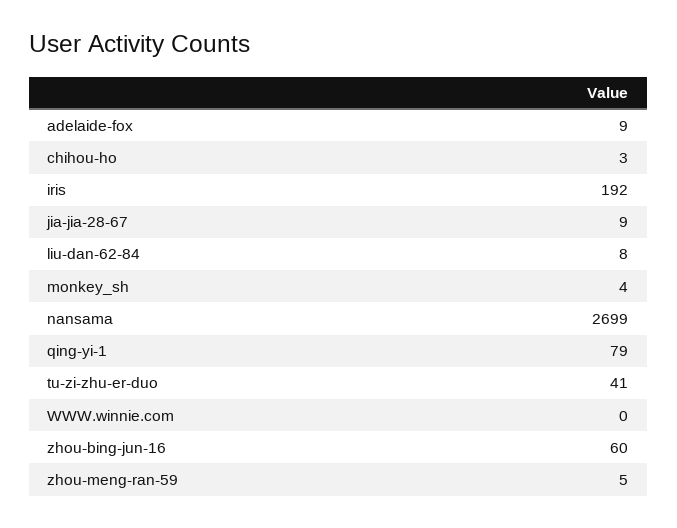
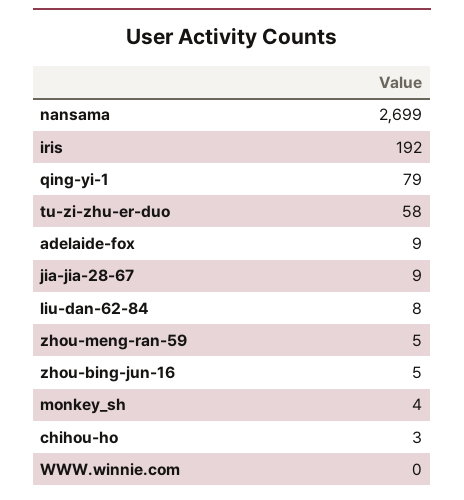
tu-zi-zhu-er-duo: 41 -> 58
zhou-bing-jun-16: 60 -> 5

